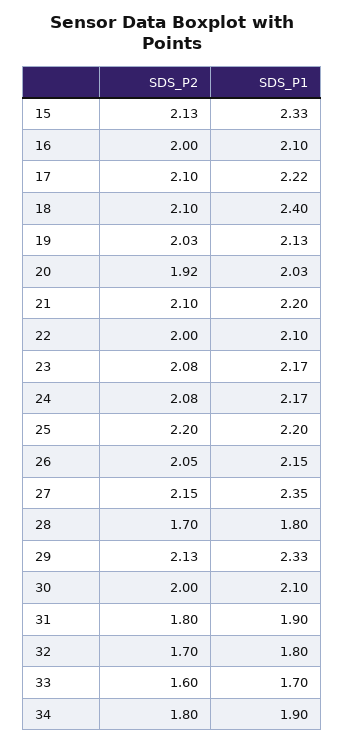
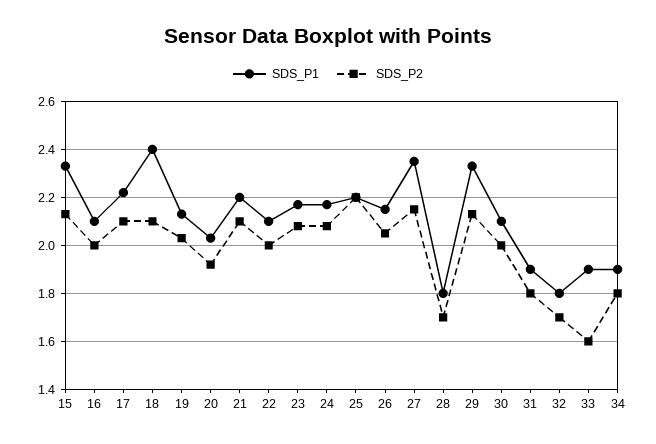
SDS_P1, 33: 1.7 -> 1.9

